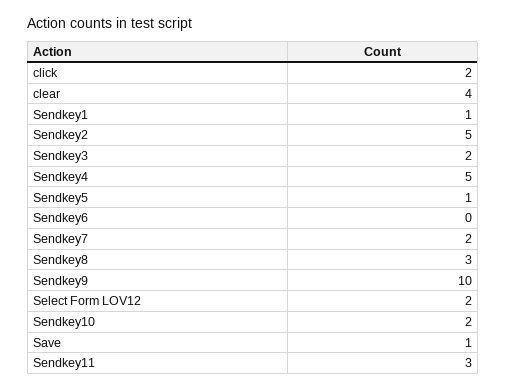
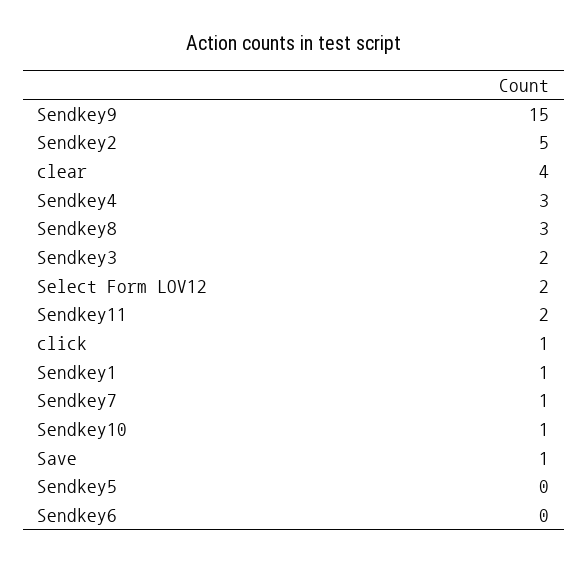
click: 2 -> 1
Sendkey4: 5 -> 3
Sendkey5: 1 -> 0
Sendkey7: 2 -> 1
Sendkey9: 10 -> 15
Sendkey10: 2 -> 1
Sendkey11: 3 -> 2

